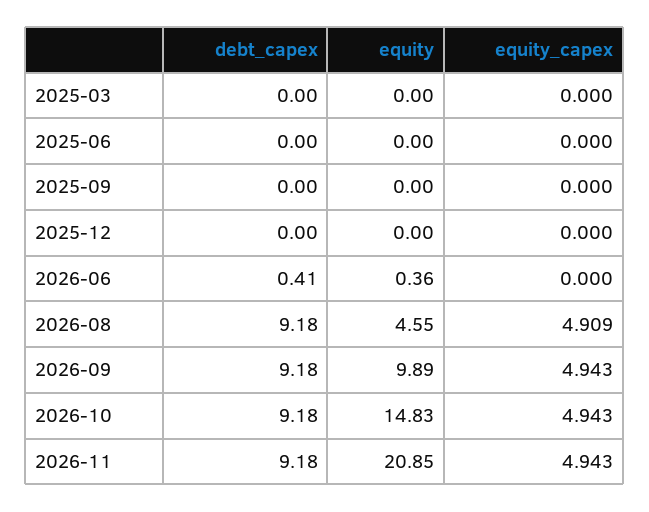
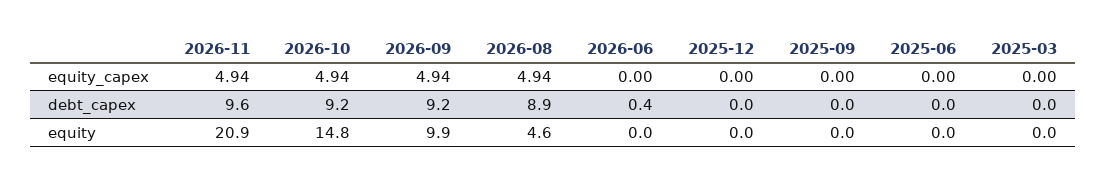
equity, 2026-06: 0.36 -> 0
debt_capex, 2026-08: 9.18 -> 8.9
equity_capex, 2026-08: 4.909 -> 4.94
debt_capex, 2026-11: 9.18 -> 9.6

